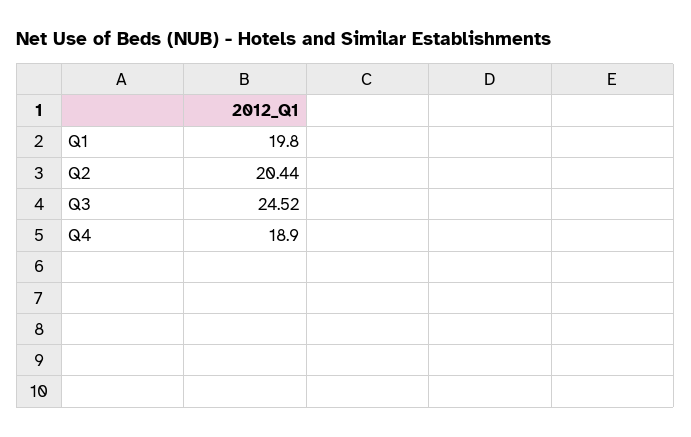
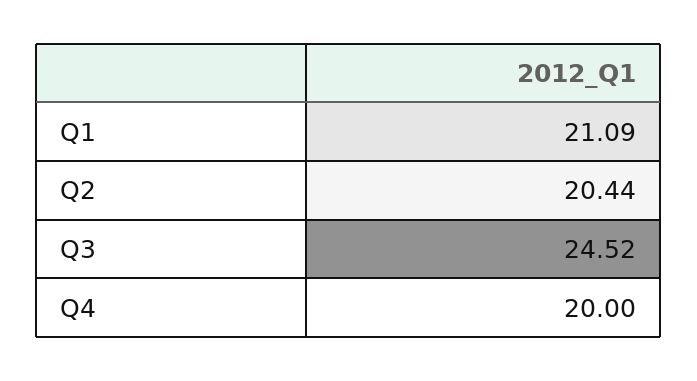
Q1: 19.8 -> 21.09
Q4: 18.9 -> 20

